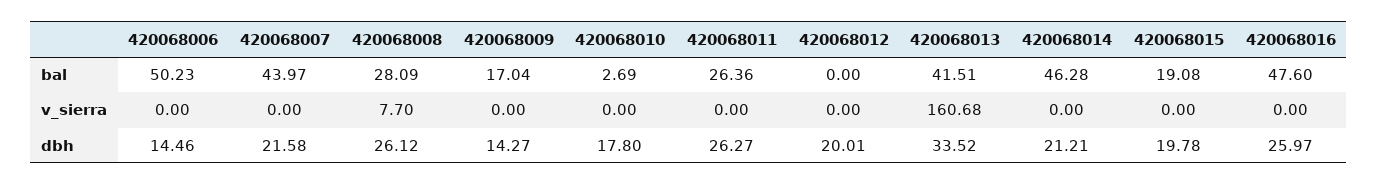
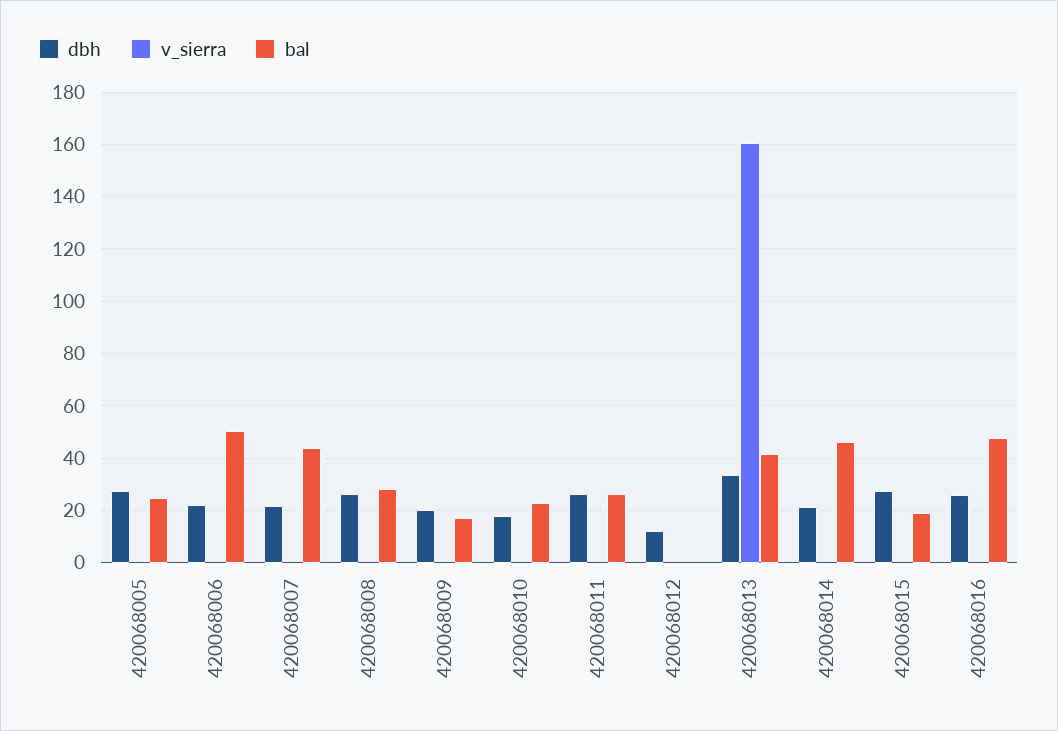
bal, 420068010: 2.69 -> 22.5
v_sierra, 420068008: 7.7 -> 0
dbh, 420068006: 14.46 -> 22.5
dbh, 420068009: 14.27 -> 20
dbh, 420068012: 20.01 -> 12.5
dbh, 420068015: 19.78 -> 27.5
dbh, 420068005: none -> 27.5
v_sierra, 420068005: none -> 0
bal, 420068005: none -> 25

